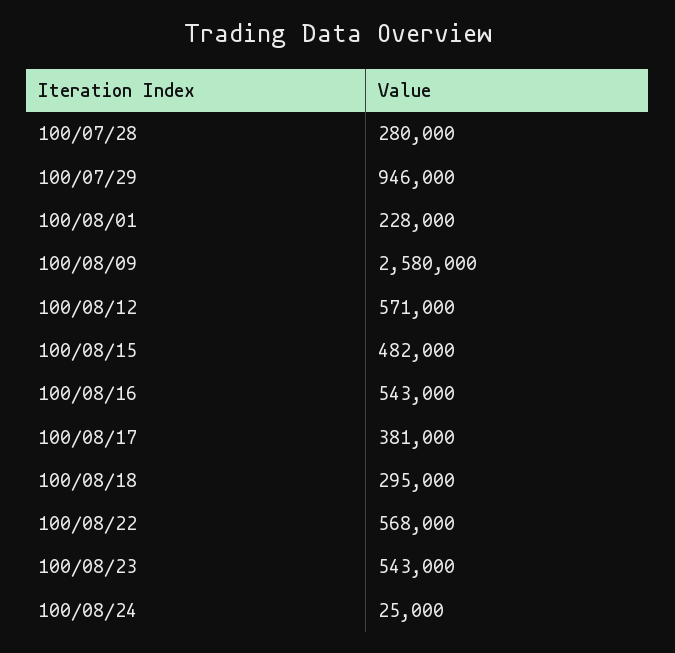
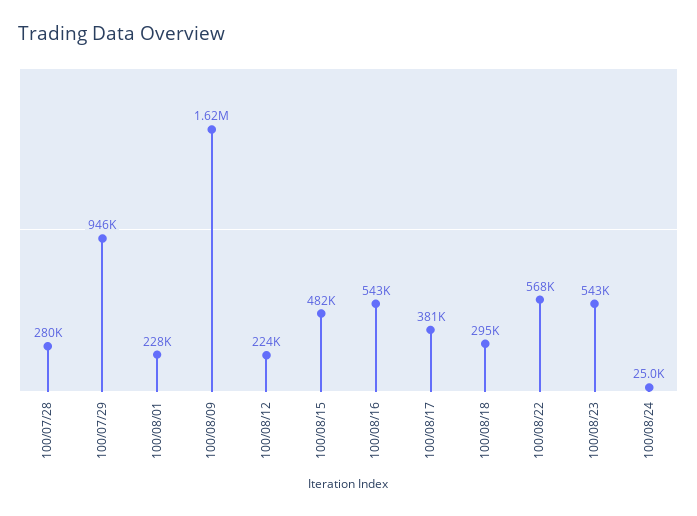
100/08/09: 2580000 -> 1620000
100/08/12: 571000 -> 224000

